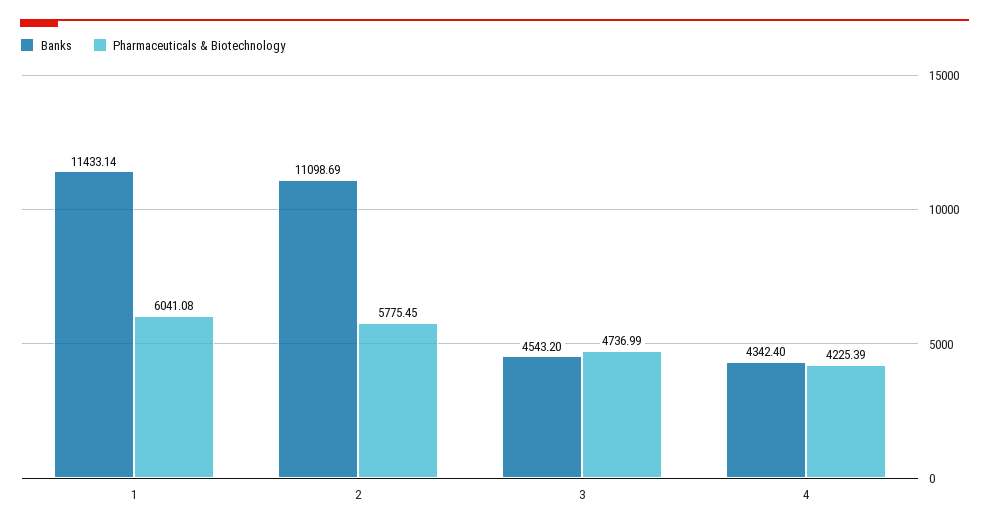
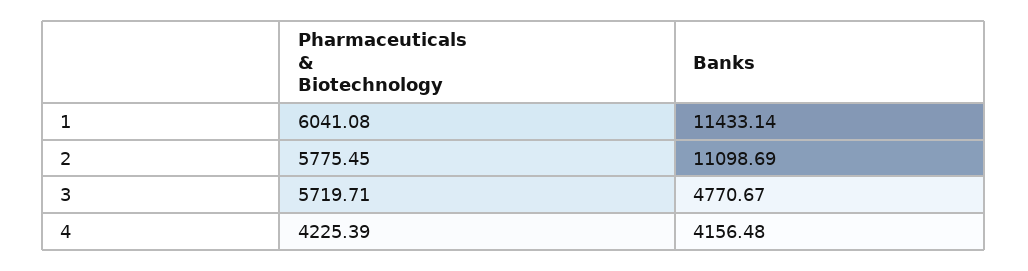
Banks, 3: 4543.2 -> 4770.67
Pharmaceuticals & Biotechnology, 3: 4736.99 -> 5719.71
Banks, 4: 4342.4 -> 4156.48

